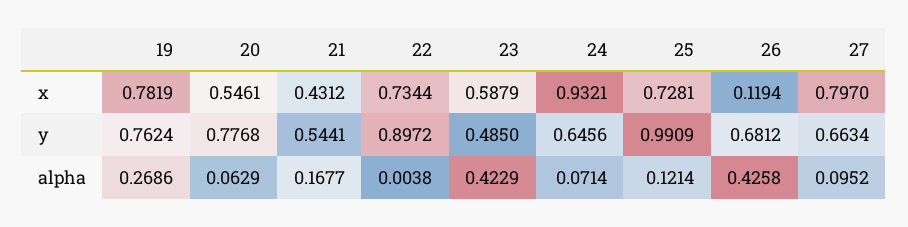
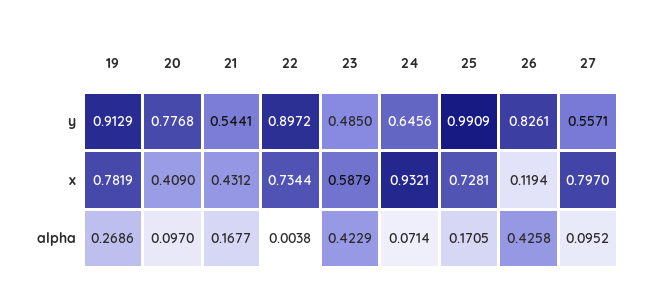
20, x: 0.5461 -> 0.409
19, y: 0.7624 -> 0.9129
26, y: 0.6812 -> 0.8261
27, y: 0.6634 -> 0.5571
20, alpha: 0.0629 -> 0.097
25, alpha: 0.1214 -> 0.1705

